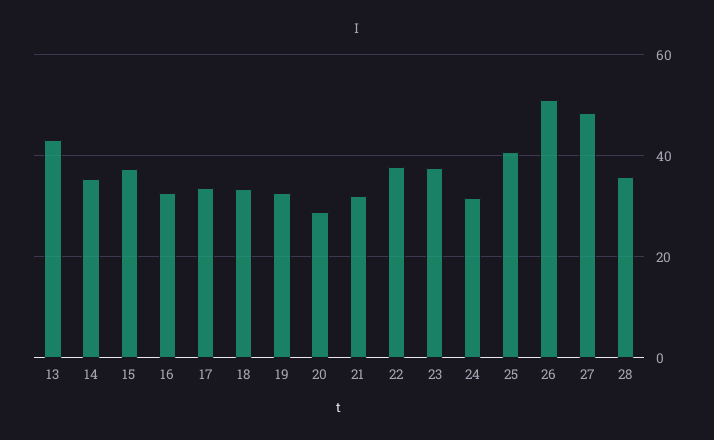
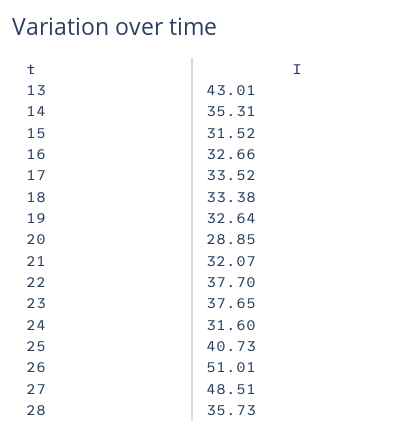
15: 38 -> 31.52

